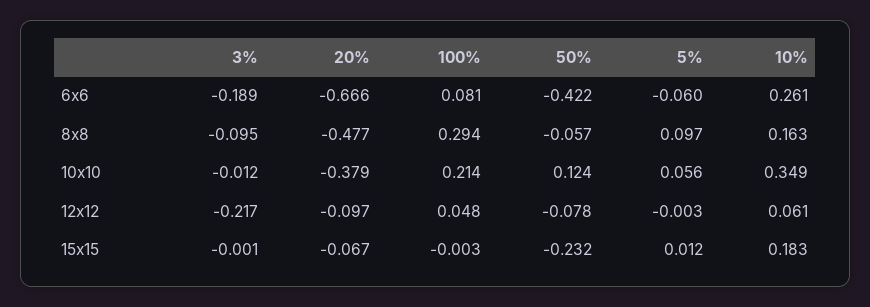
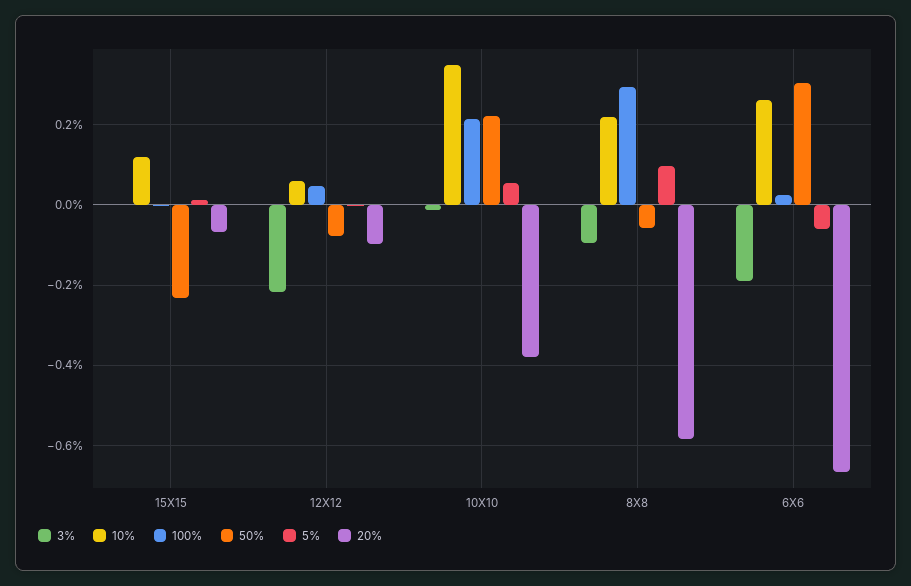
100%, 6x6: 0.081 -> 0.02
50%, 6x6: -0.422 -> 0.3
20%, 8x8: -0.477 -> -0.58
10%, 8x8: 0.163 -> 0.22
50%, 10x10: 0.124 -> 0.22
10%, 15x15: 0.183 -> 0.12

